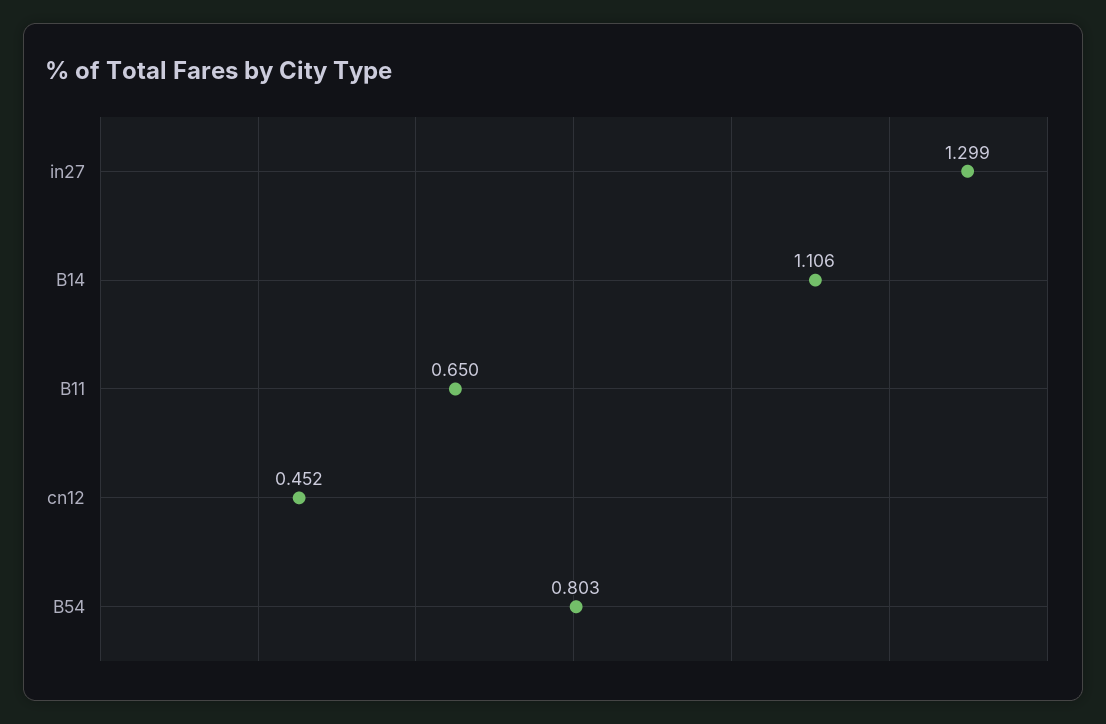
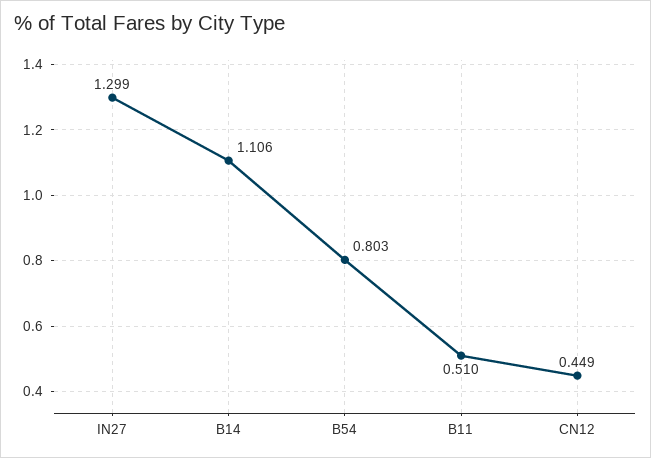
B11: 0.65 -> 0.51
cn12: 0.452 -> 0.449

